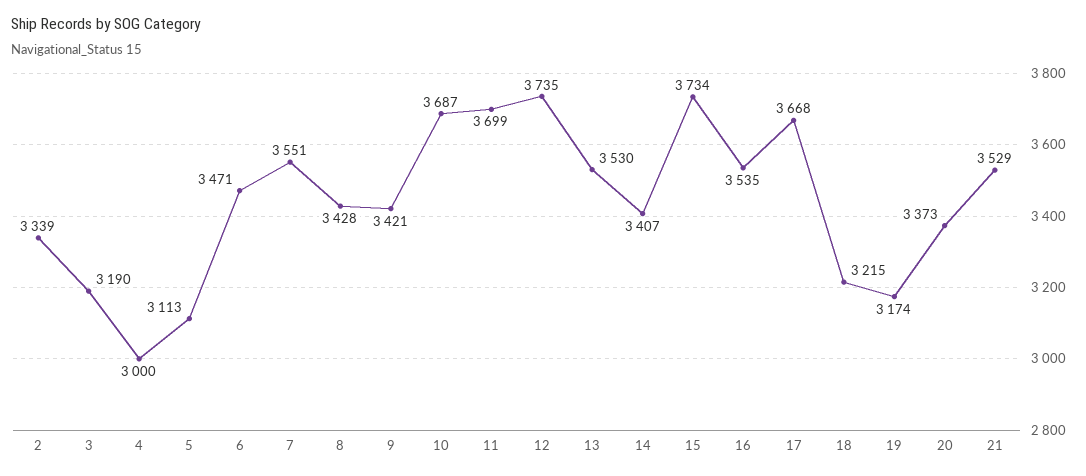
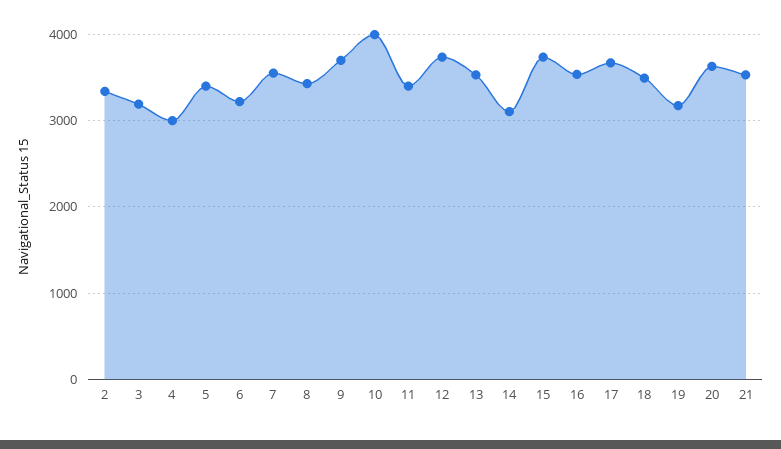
5: 3113 -> 3400
6: 3471 -> 3200
9: 3421 -> 3700
10: 3687 -> 4000
11: 3699 -> 3400
14: 3407 -> 3100
18: 3215 -> 3500
20: 3373 -> 3600

